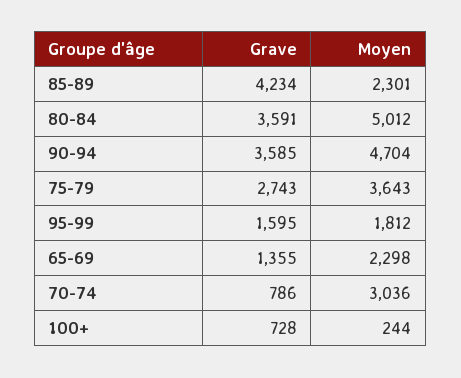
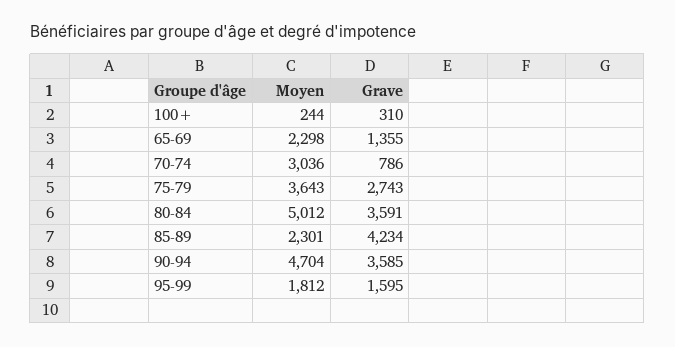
Grave, 100+: 728 -> 310

